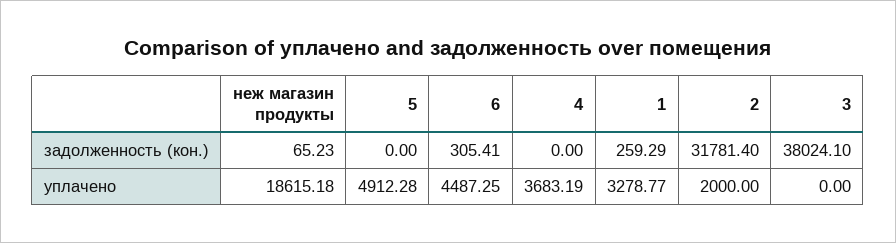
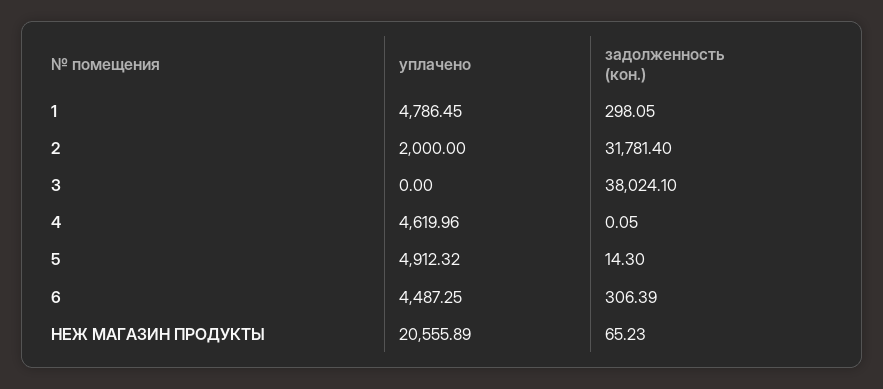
5, задолженность (кон.): 0 -> 14.3
6, задолженность (кон.): 305.41 -> 306.39
4, задолженность (кон.): 0 -> 0.05
1, задолженность (кон.): 259.29 -> 298.05
неж магазин продукты, уплачено: 18615.18 -> 20555.89
5, уплачено: 4912.28 -> 4912.32
4, уплачено: 3683.19 -> 4619.96
1, уплачено: 3278.77 -> 4786.45

